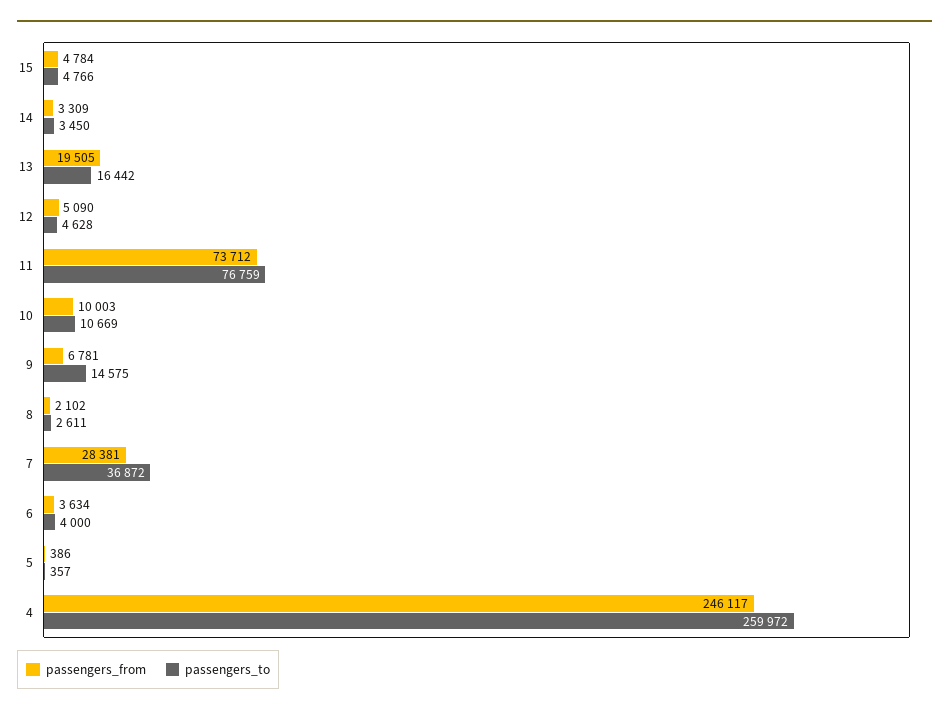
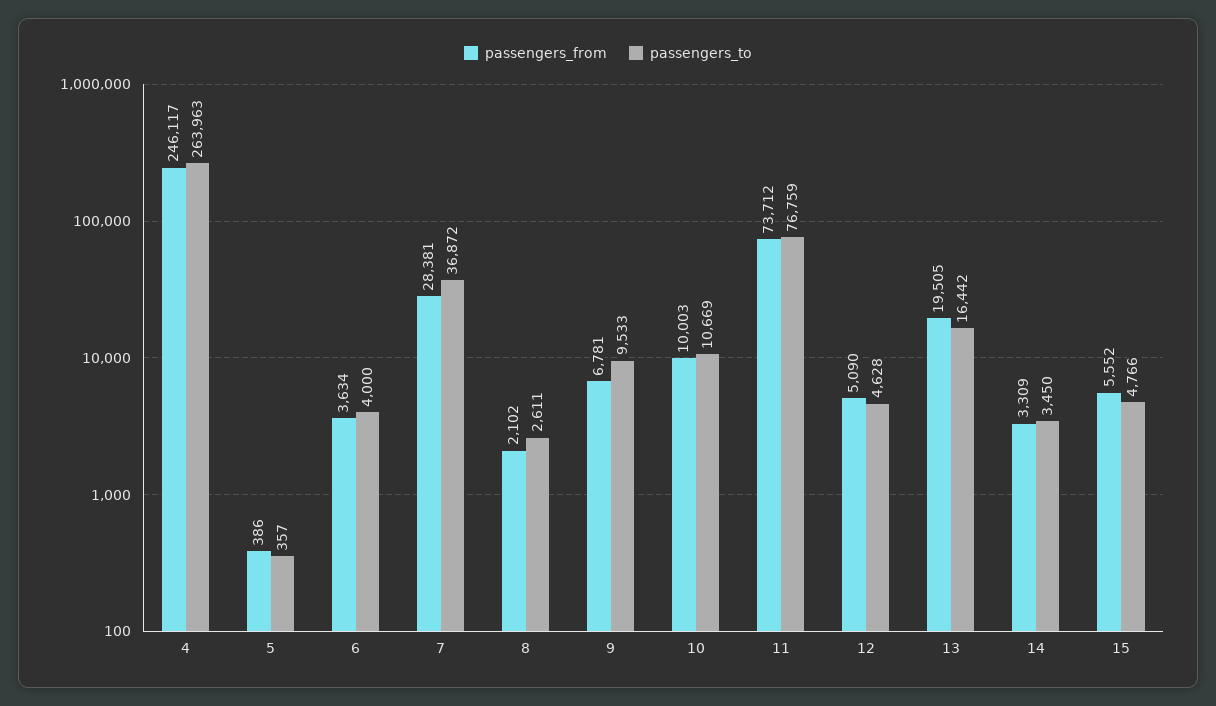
passengers_from, 15: 4784 -> 5552
passengers_to, 9: 14575 -> 9533
passengers_to, 4: 259972 -> 263963

